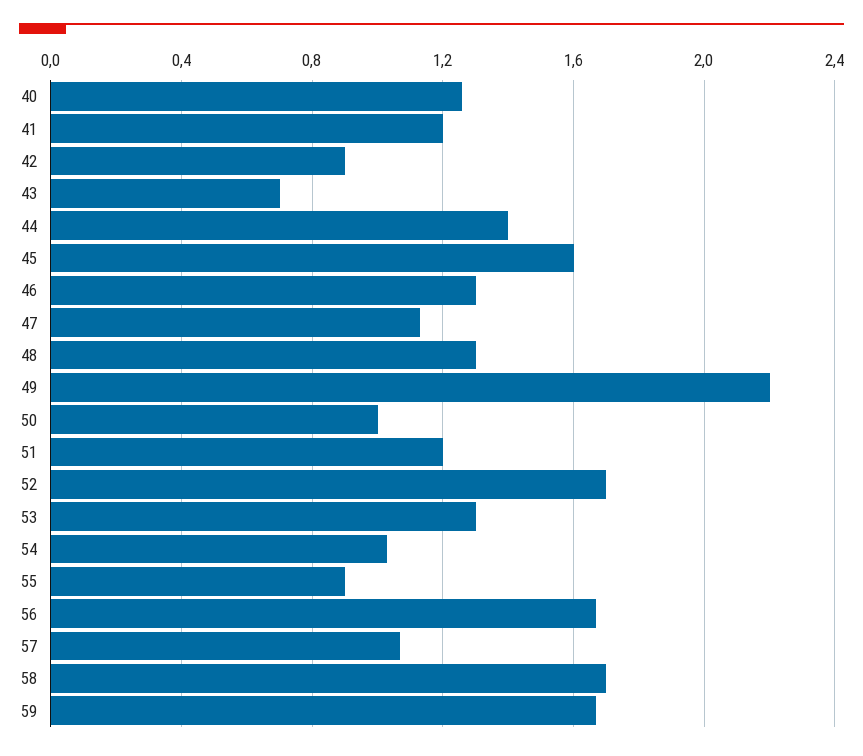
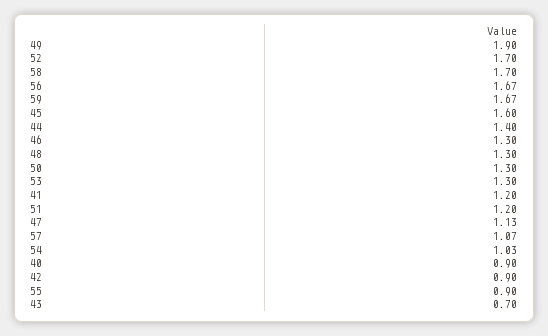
40: 1.25 -> 0.9
49: 2.2 -> 1.9
50: 1 -> 1.3

